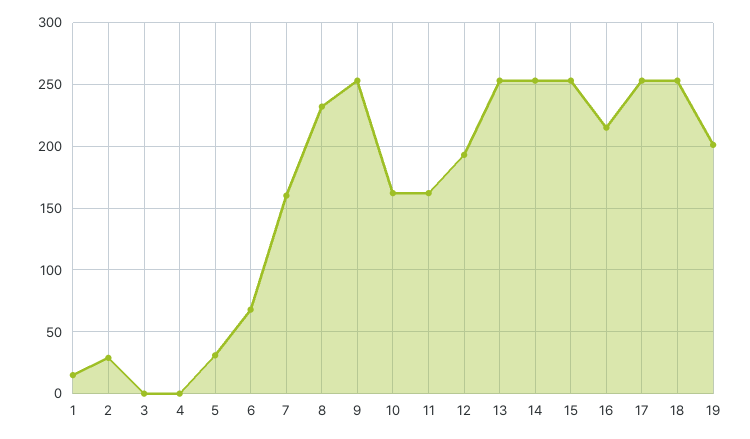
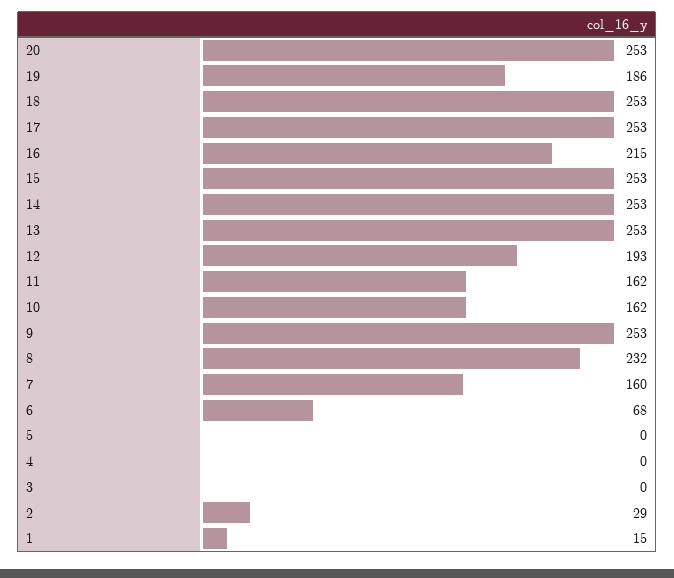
5: 30 -> 0
19: 200 -> 186
20: none -> 253

